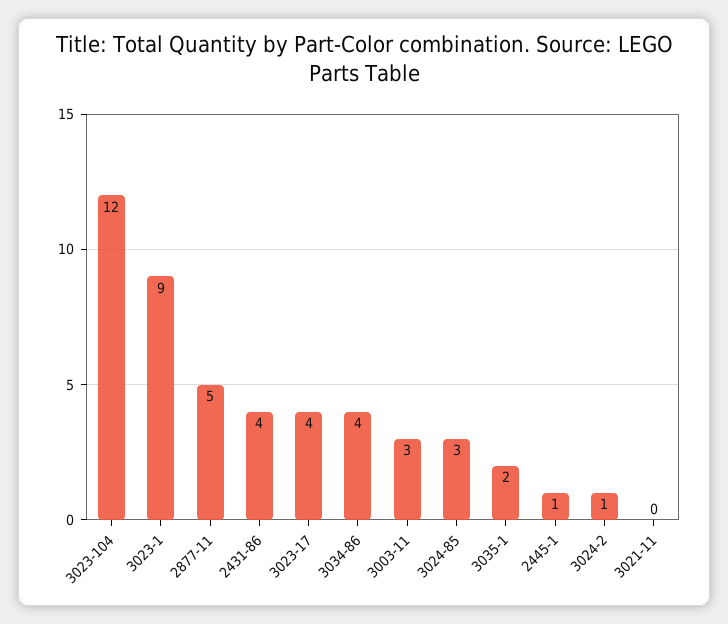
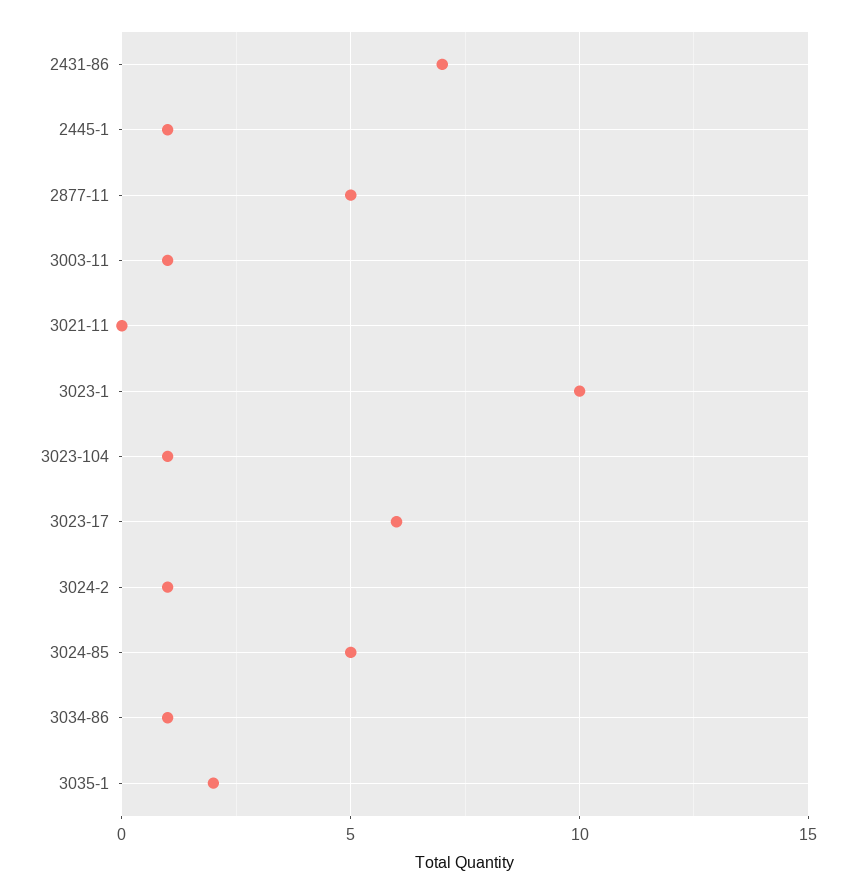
3023-104: 12 -> 1
3023-1: 9 -> 10
2431-86: 4 -> 7
3023-17: 4 -> 6
3034-86: 4 -> 1
3003-11: 3 -> 1
3024-85: 3 -> 5

